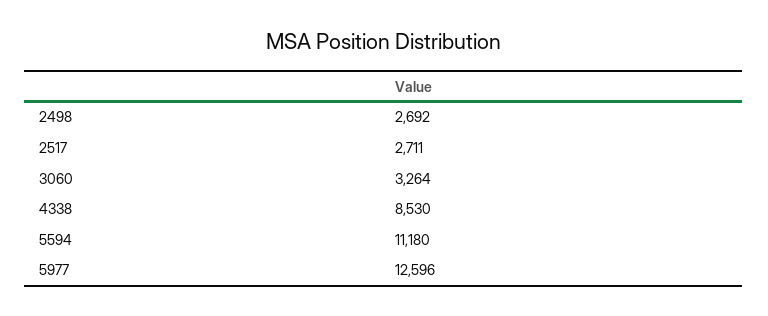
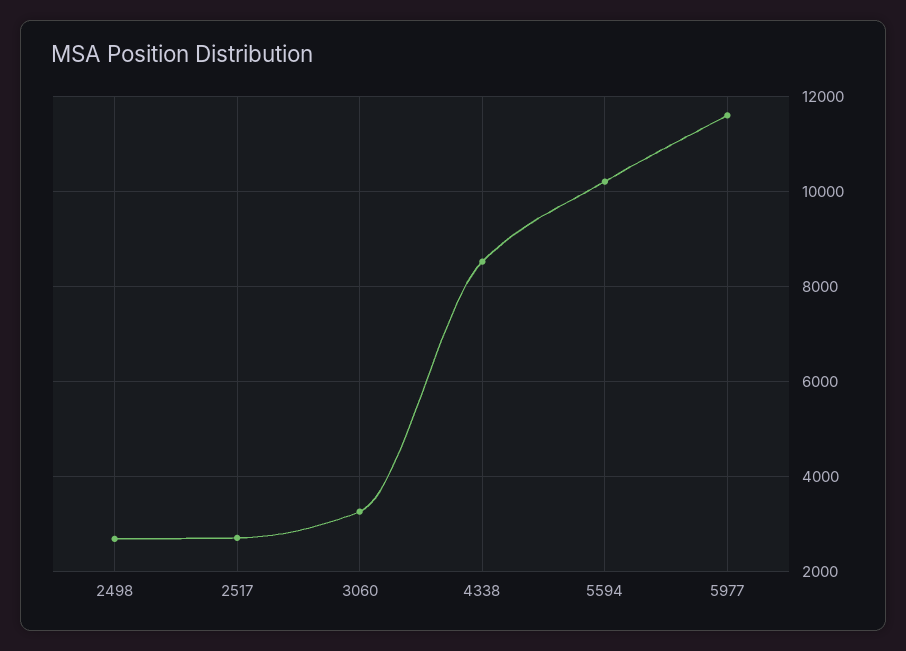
5594: 11180 -> 10200
5977: 12596 -> 11600

